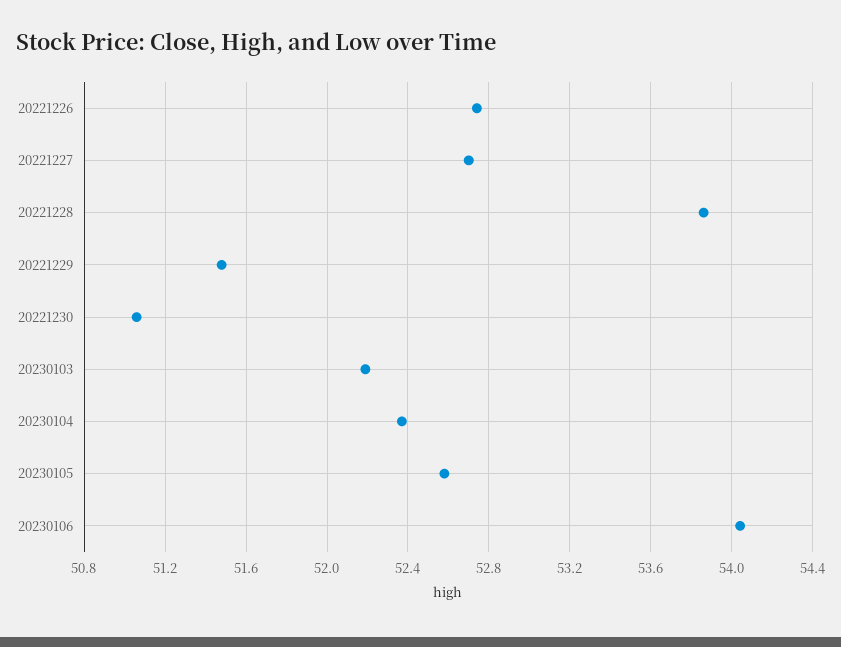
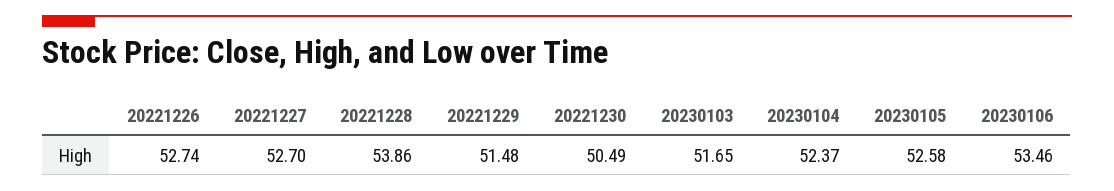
20221230: 51.05 -> 50.49
20230103: 52.2 -> 51.65
20230106: 54.05 -> 53.46

